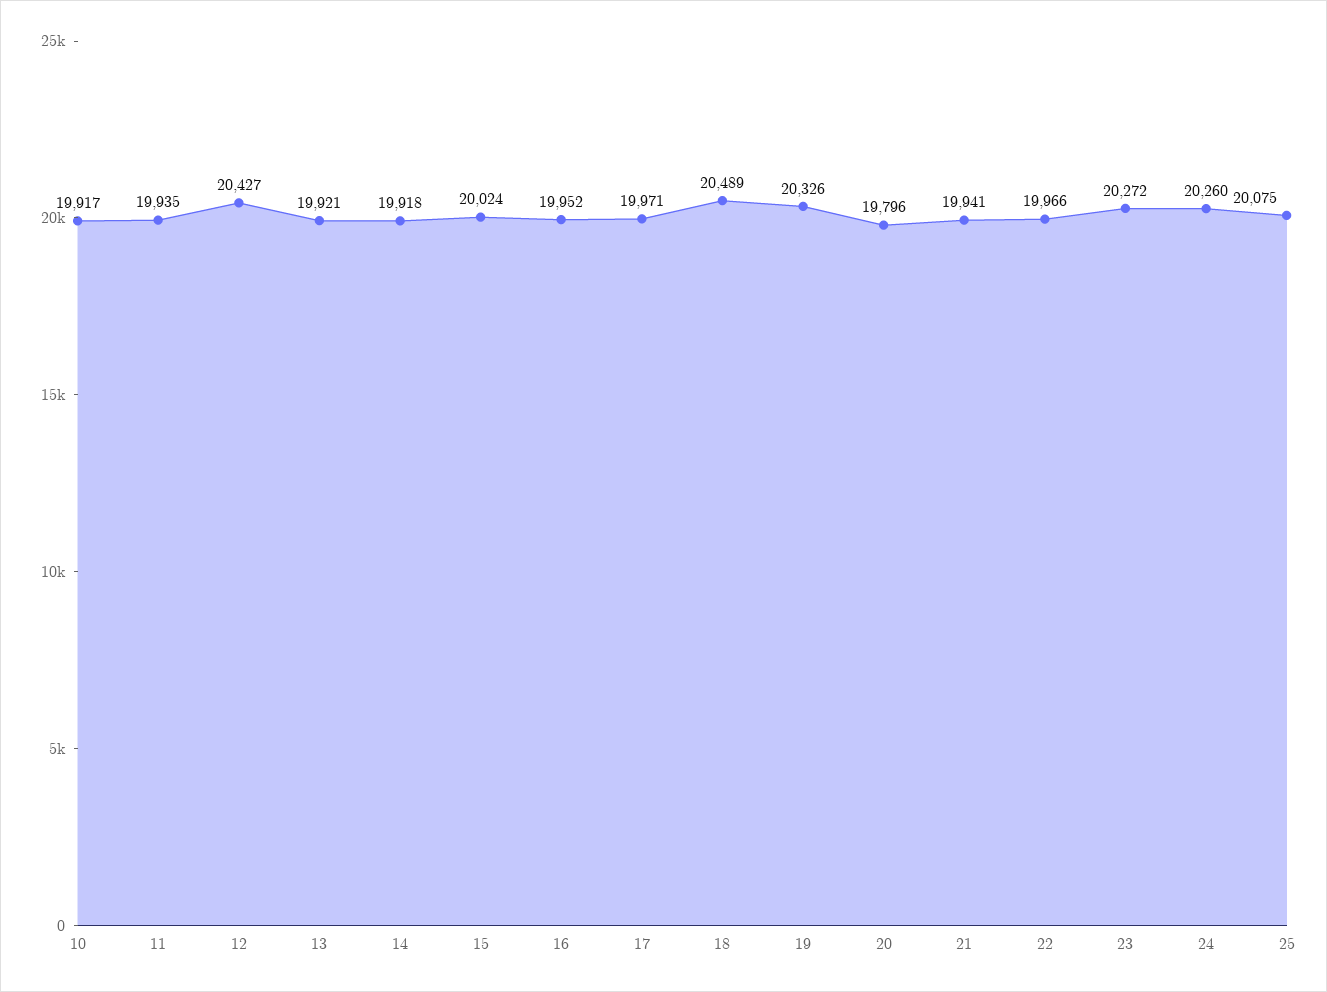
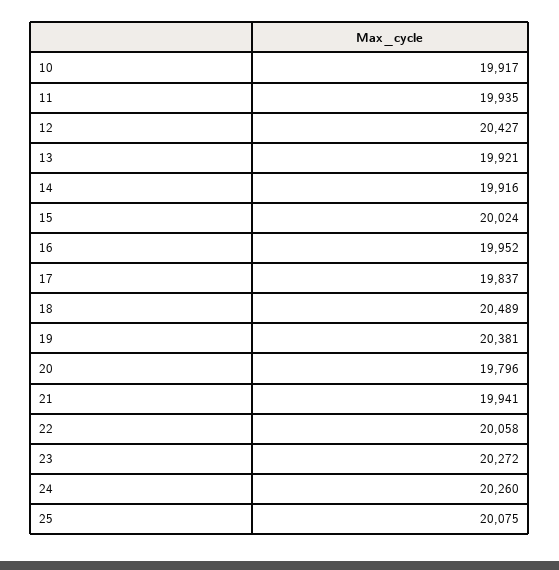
14: 19918 -> 19916
17: 19971 -> 19837
19: 20326 -> 20381
22: 19966 -> 20058

